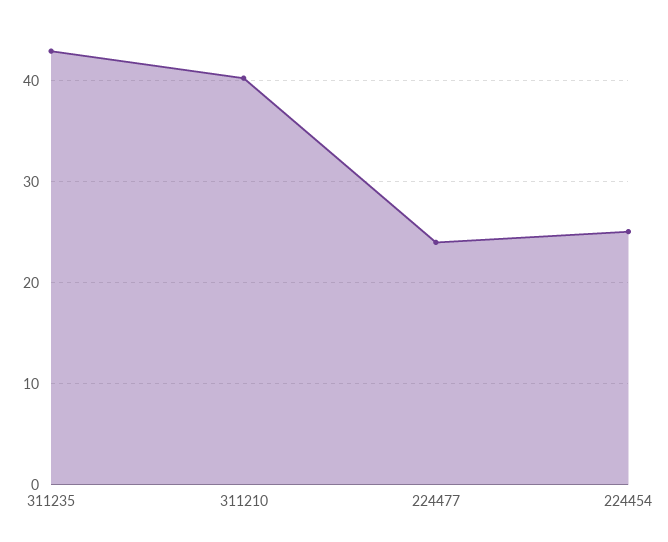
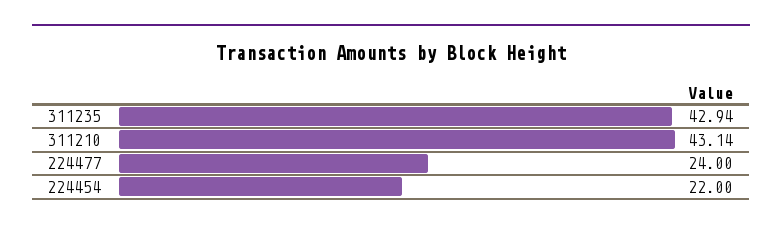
311210: 40 -> 43.14
224454: 25 -> 22

